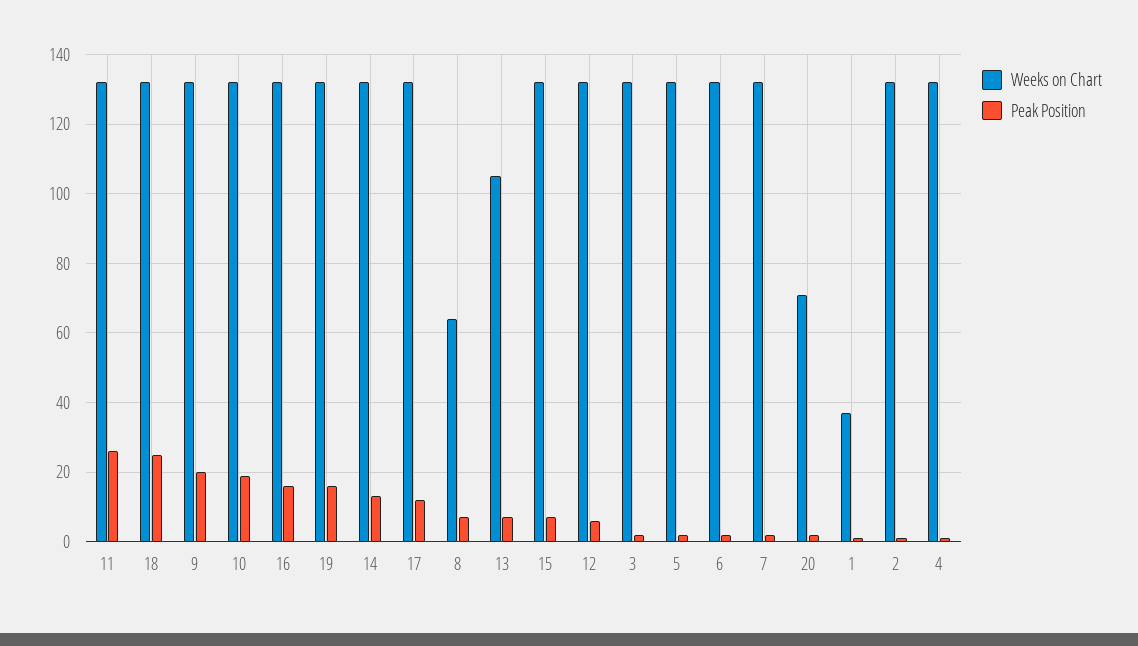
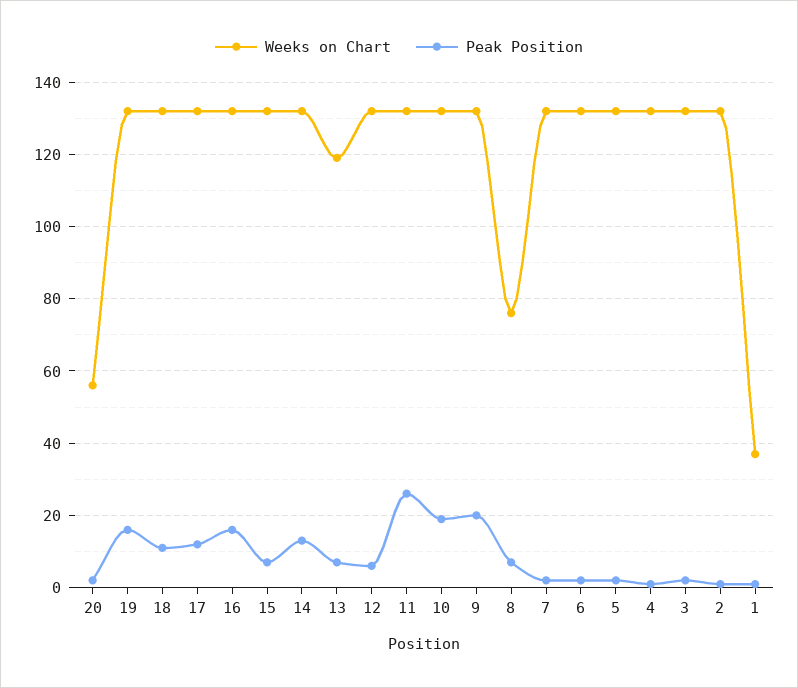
Peak Position, 18: 25 -> 10
Weeks on Chart, 8: 65 -> 75
Weeks on Chart, 13: 105 -> 120
Weeks on Chart, 20: 70 -> 55

